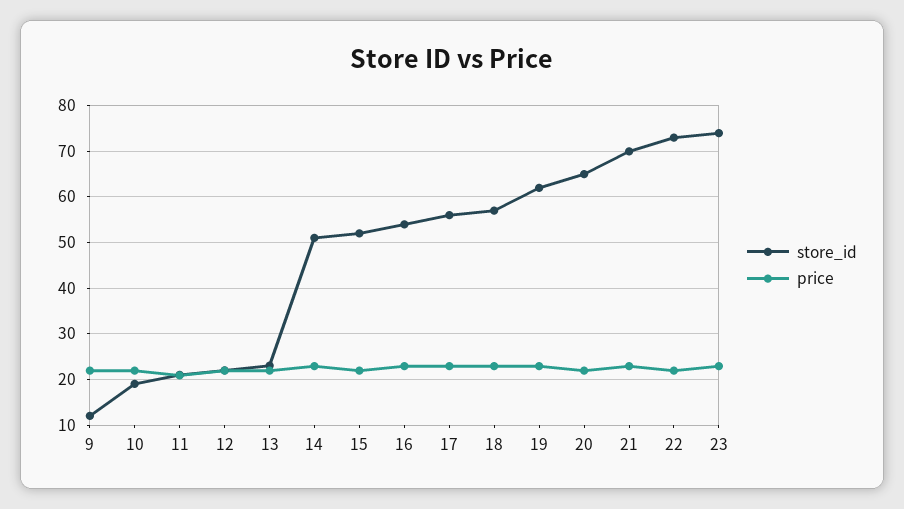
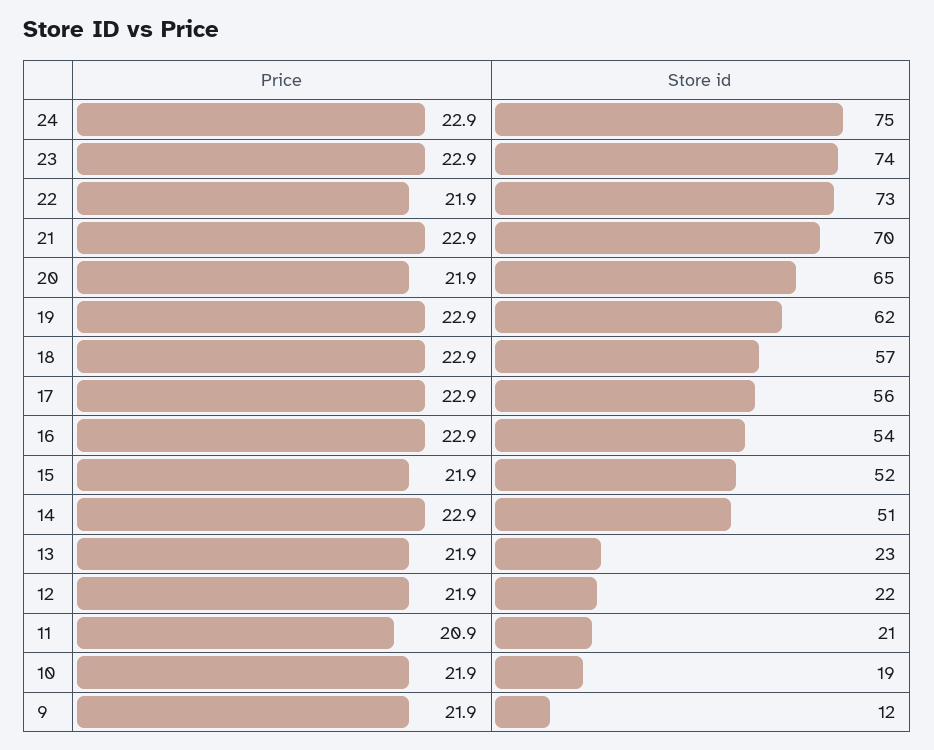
price, 24: none -> 22.9
store_id, 24: none -> 75

